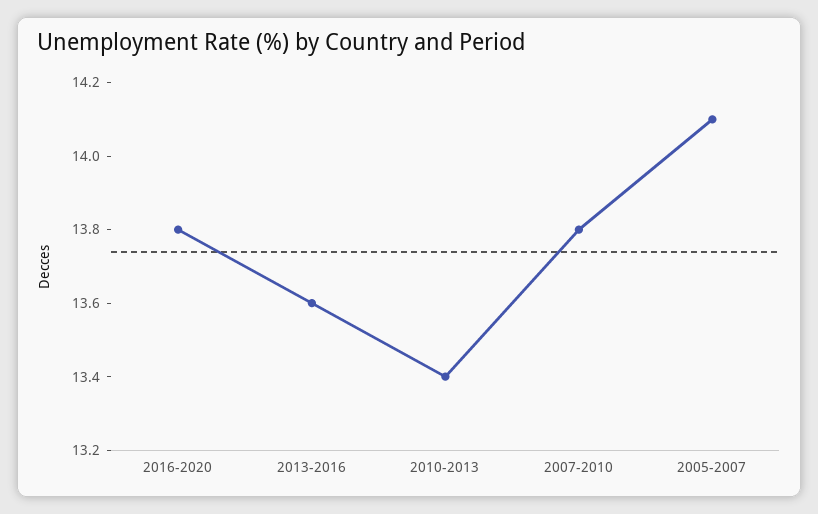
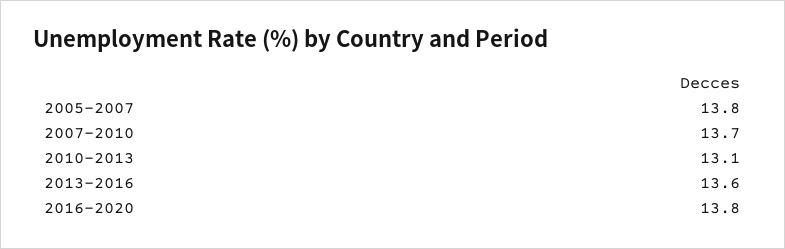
2010-2013: 13.4 -> 13.1
2007-2010: 13.8 -> 13.7
2005-2007: 14.1 -> 13.8

